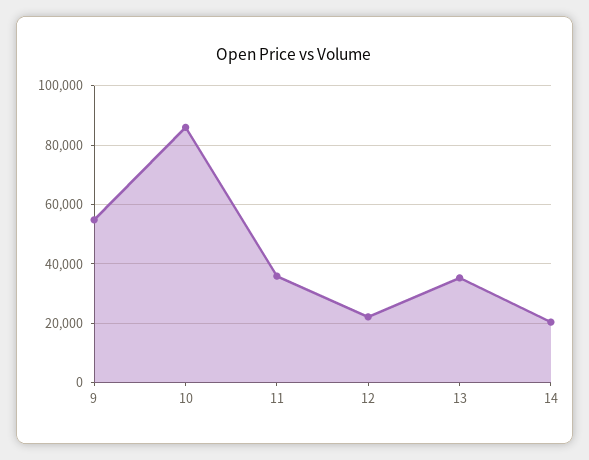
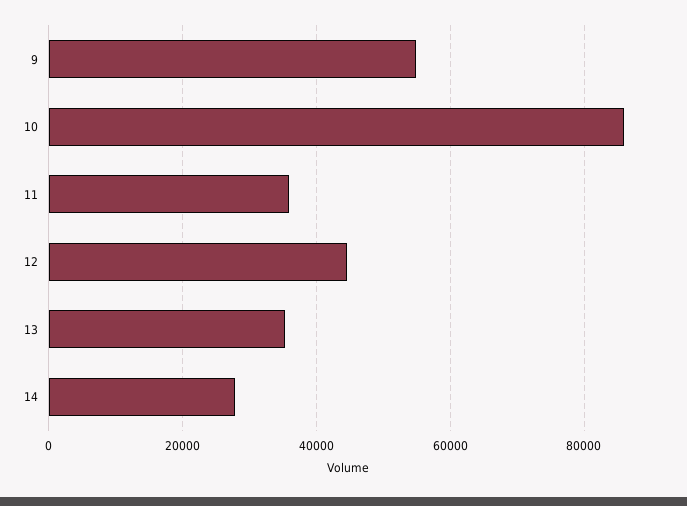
12: 22500 -> 44000
14: 20000 -> 28000

